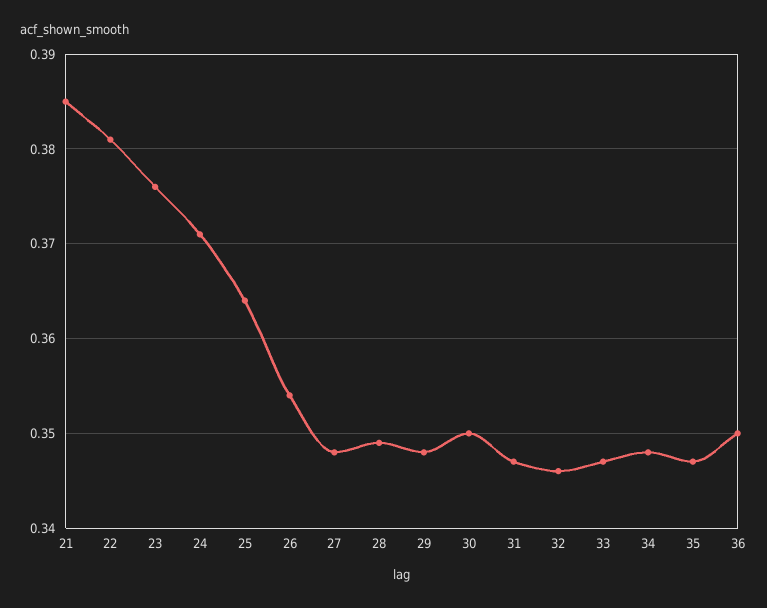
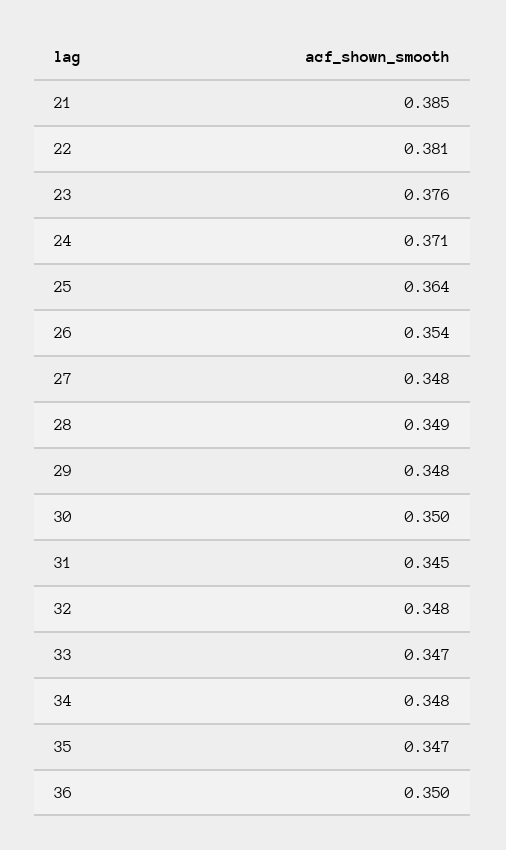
31: 0.347 -> 0.345
32: 0.346 -> 0.348

